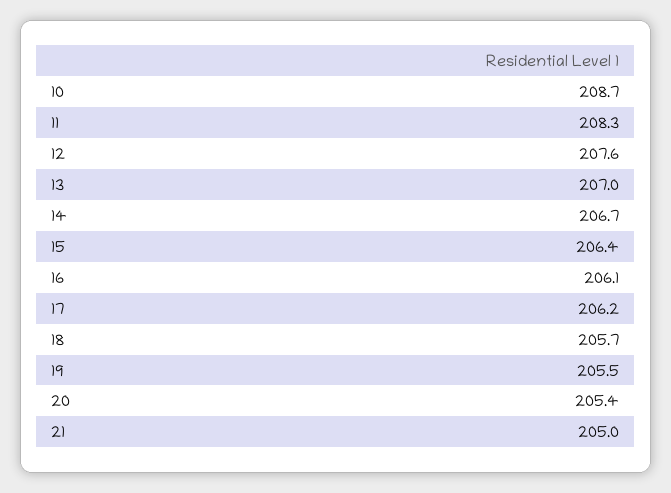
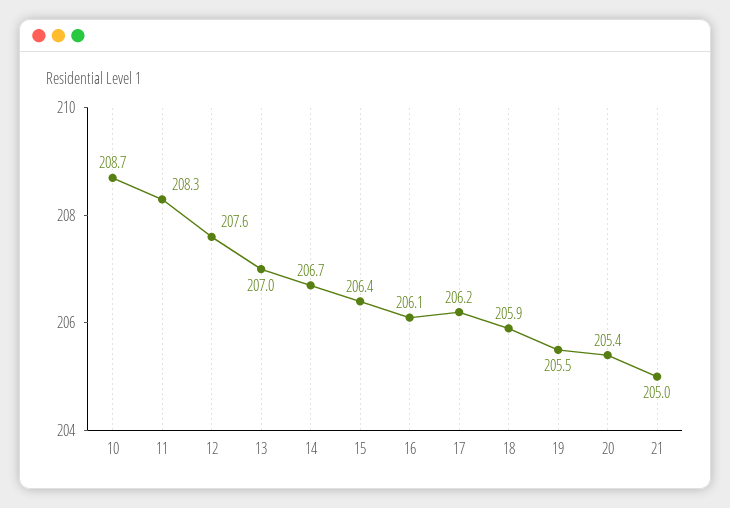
18: 205.7 -> 205.9

